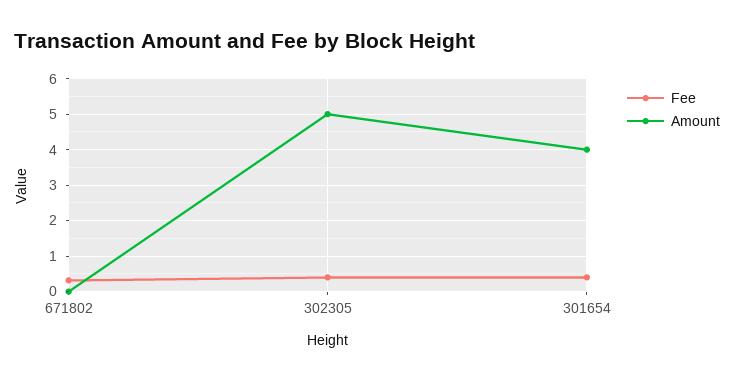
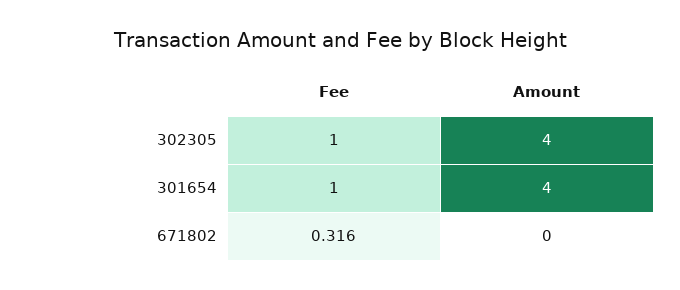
Fee, 302305: 0.4 -> 1
Amount, 302305: 5 -> 4
Fee, 301654: 0.4 -> 1

